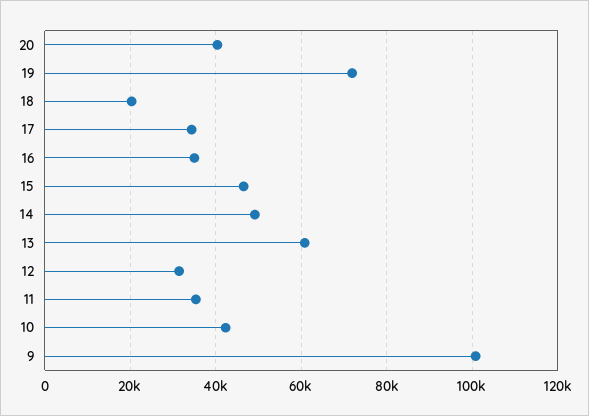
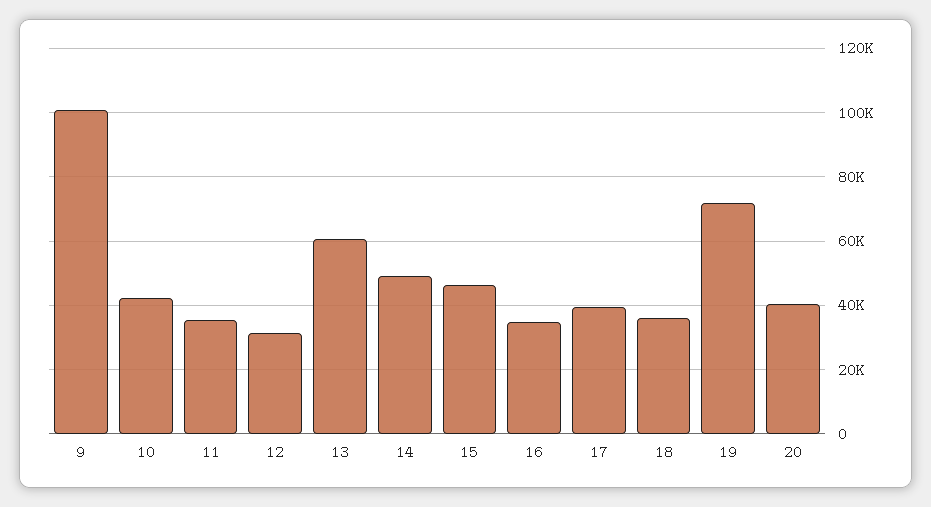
18: 20000 -> 36000
17: 34000 -> 40000

